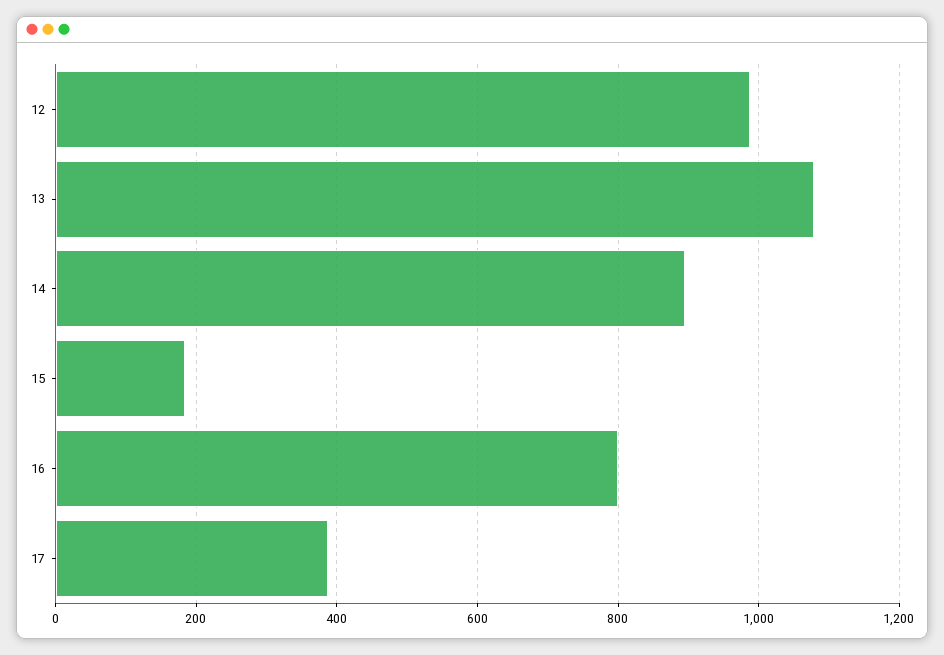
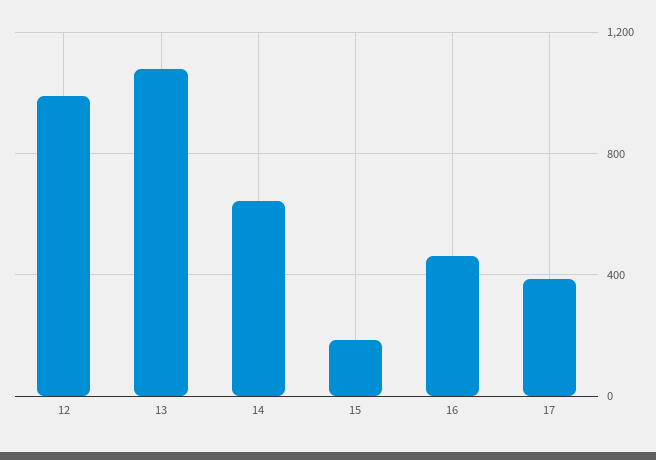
14: 900 -> 650
16: 800 -> 450

